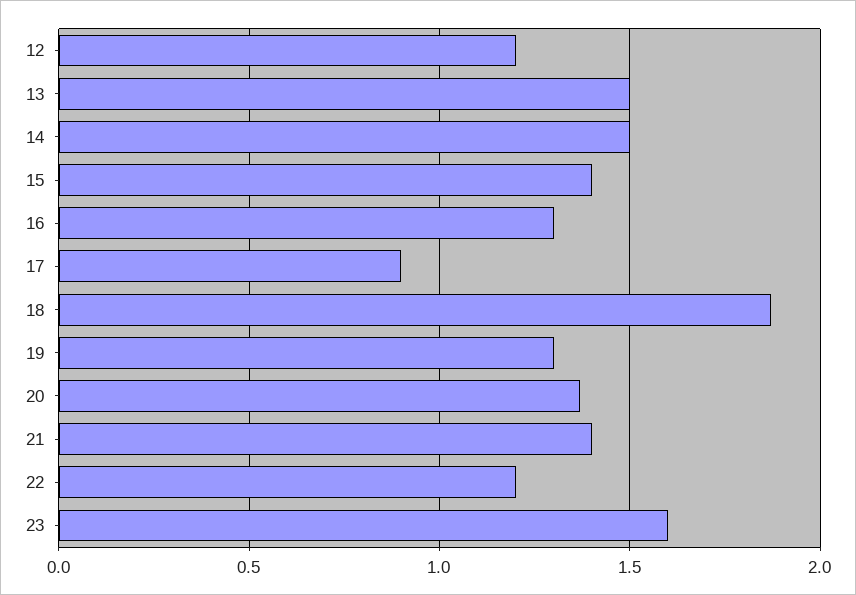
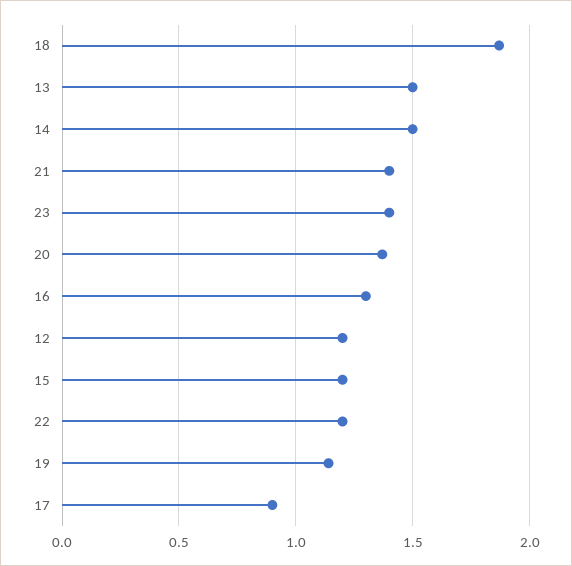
15: 1.4 -> 1.2
19: 1.3 -> 1.15
23: 1.6 -> 1.4

